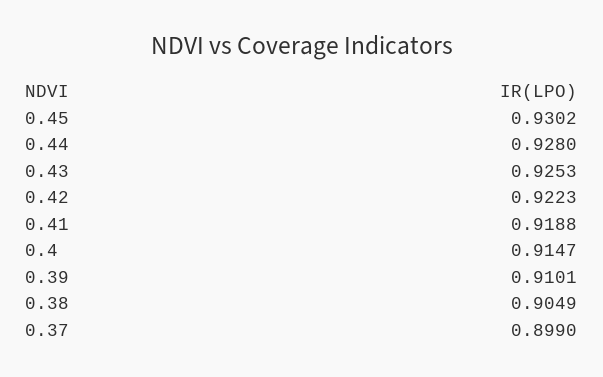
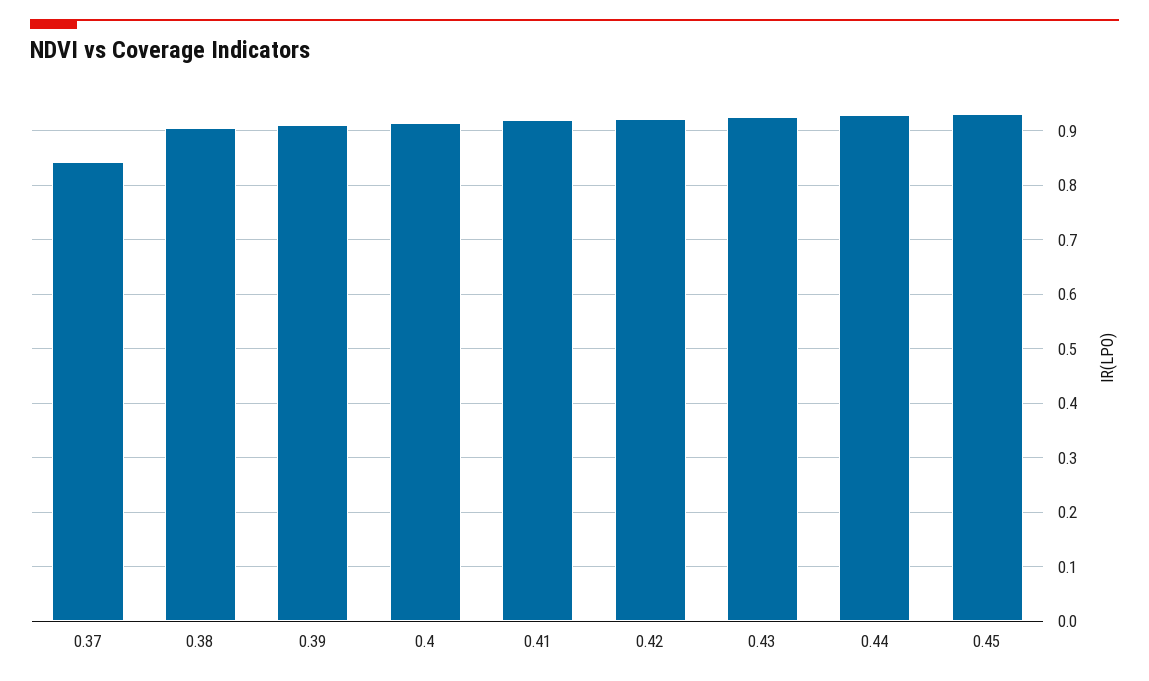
0.37: 0.899 -> 0.84

